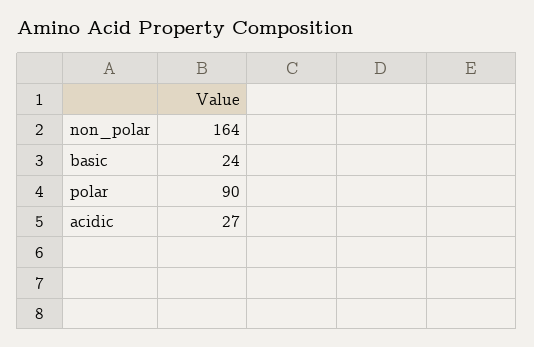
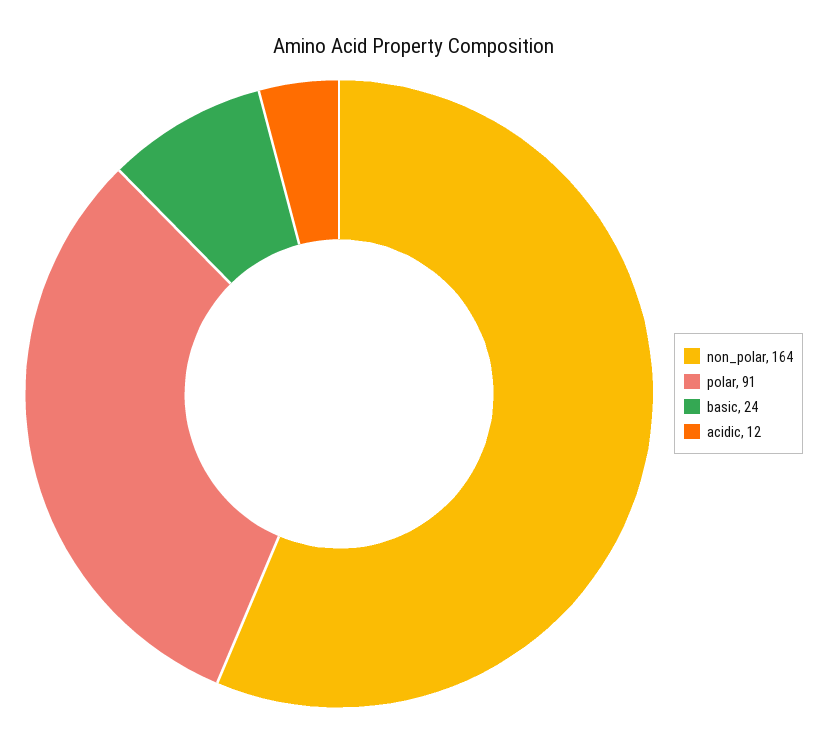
polar: 90 -> 91
acidic: 27 -> 12

